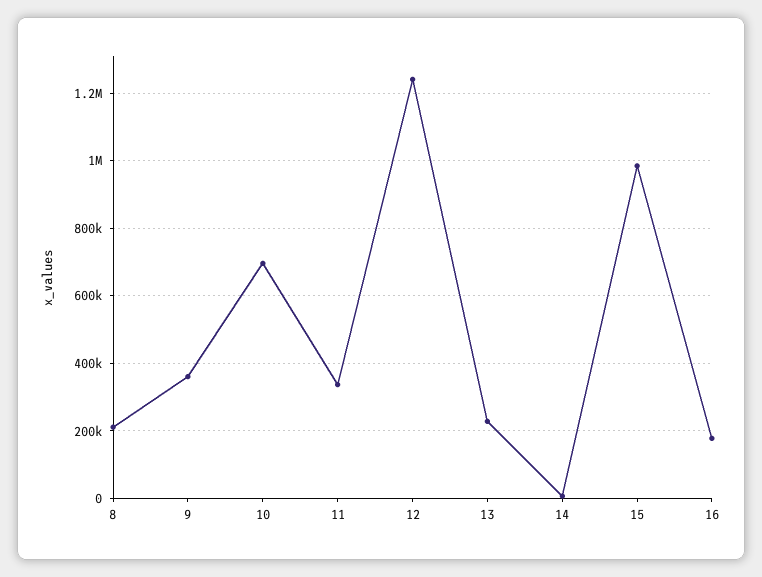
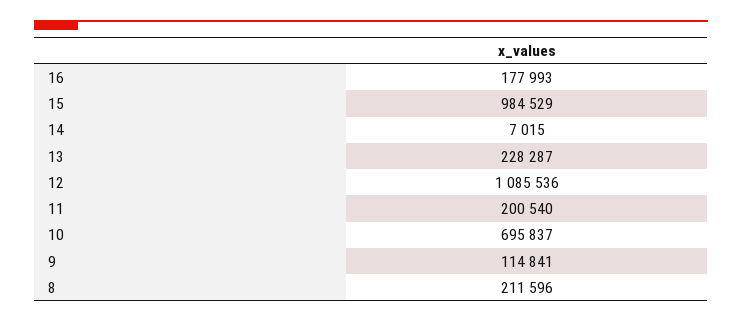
9: 360000 -> 114841
11: 340000 -> 200540
12: 1240000 -> 1085536

